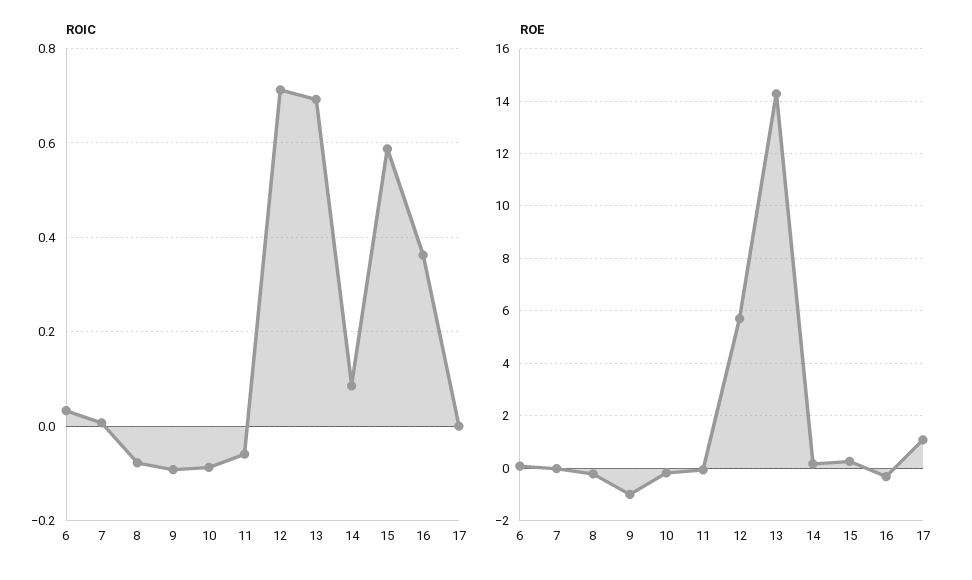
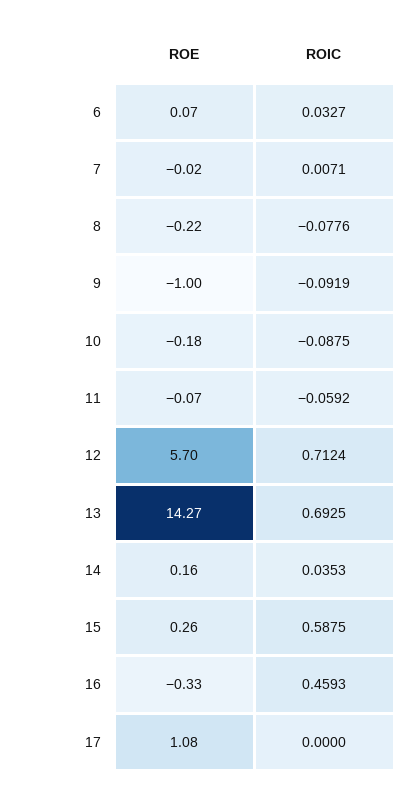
ROIC, 14: 0.08 -> 0.0353
ROIC, 16: 0.36 -> 0.4593

